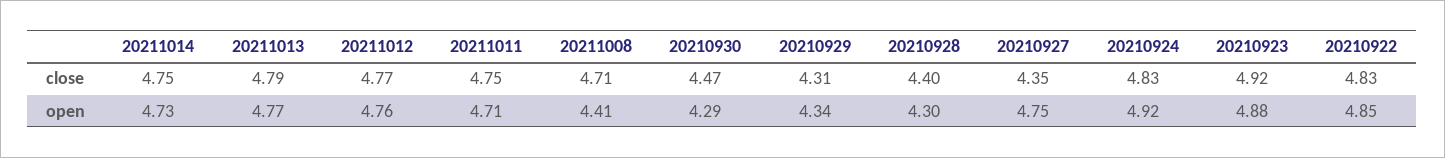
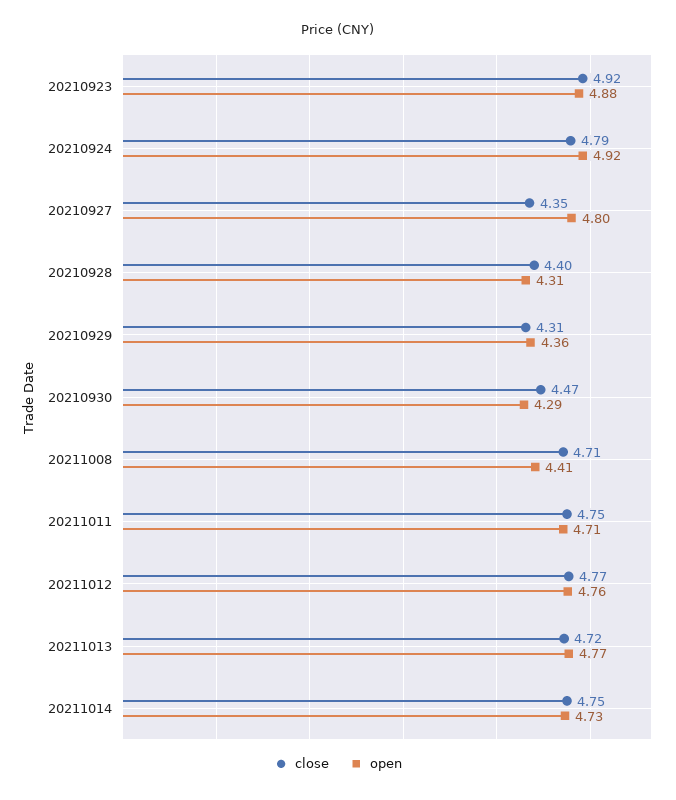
close, 20211013: 4.79 -> 4.72
close, 20210924: 4.83 -> 4.79
close, 20210922: 4.83 -> none
open, 20210929: 4.34 -> 4.36
open, 20210928: 4.3 -> 4.31
open, 20210927: 4.75 -> 4.8
open, 20210922: 4.85 -> none

